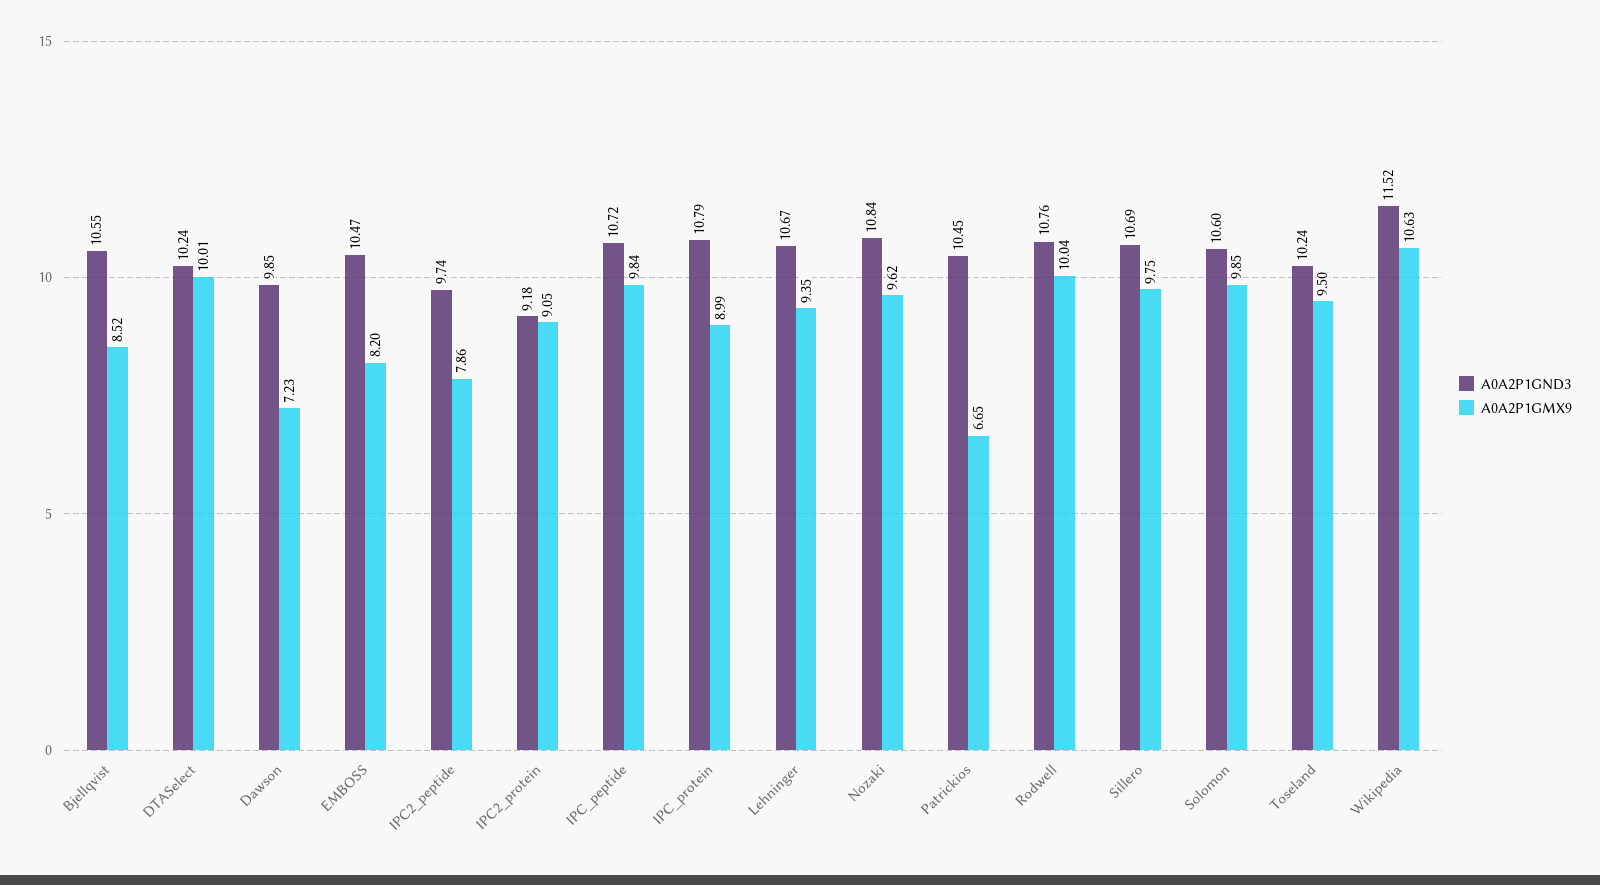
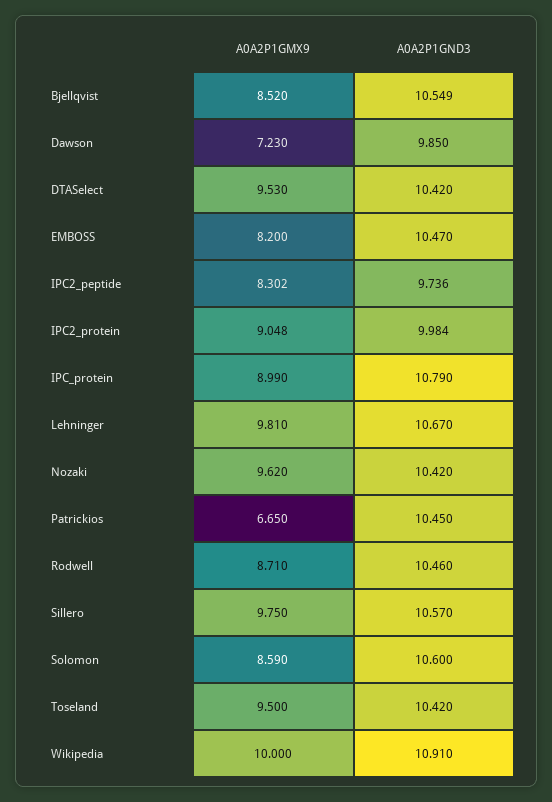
A0A2P1GND3, DTASelect: 10.24 -> 10.42
A0A2P1GMX9, DTASelect: 10.01 -> 9.53
A0A2P1GMX9, IPC2_peptide: 7.86 -> 8.302
A0A2P1GND3, IPC2_protein: 9.18 -> 9.984
A0A2P1GND3, IPC_peptide: 10.72 -> none
A0A2P1GMX9, IPC_peptide: 9.84 -> none
A0A2P1GMX9, Lehninger: 9.35 -> 9.81
A0A2P1GND3, Nozaki: 10.84 -> 10.42
A0A2P1GND3, Rodwell: 10.76 -> 10.46
A0A2P1GMX9, Rodwell: 10.04 -> 8.71
A0A2P1GND3, Sillero: 10.69 -> 10.57
A0A2P1GMX9, Solomon: 9.85 -> 8.59
A0A2P1GND3, Toseland: 10.24 -> 10.42
A0A2P1GND3, Wikipedia: 11.52 -> 10.91
A0A2P1GMX9, Wikipedia: 10.63 -> 10

